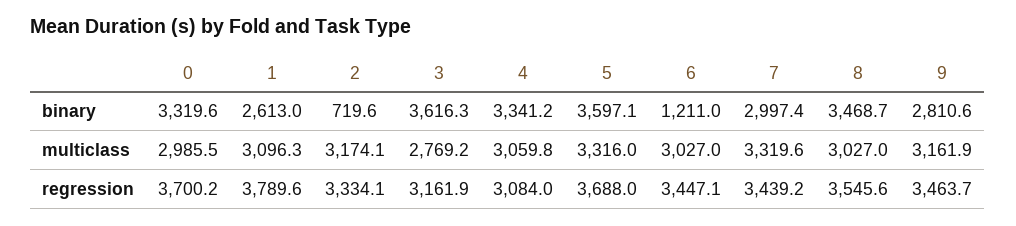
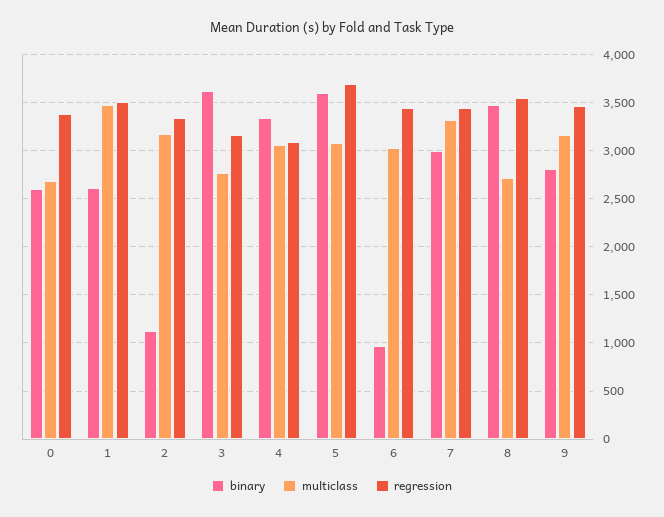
binary, 0: 3319.6 -> 2600
binary, 2: 719.6 -> 1100
binary, 6: 1211 -> 1000
multiclass, 0: 2985.5 -> 2700
multiclass, 1: 3096.3 -> 3500
multiclass, 5: 3316 -> 3100
multiclass, 8: 3027 -> 2700
regression, 0: 3700.2 -> 3400
regression, 1: 3789.6 -> 3500

